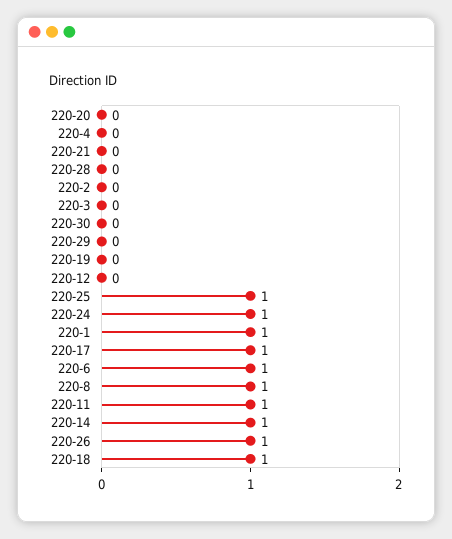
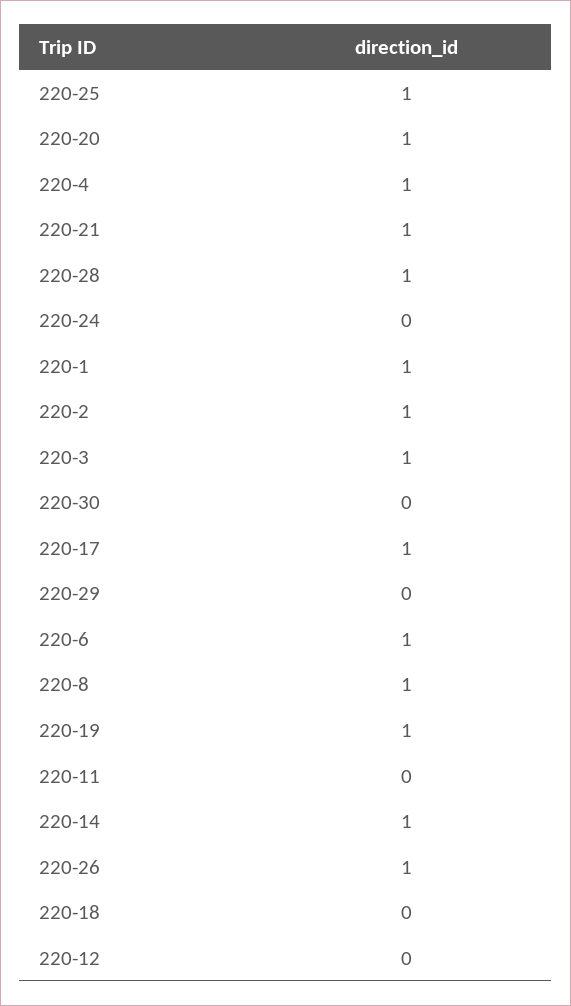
220-20: 0 -> 1
220-4: 0 -> 1
220-21: 0 -> 1
220-28: 0 -> 1
220-2: 0 -> 1
220-3: 0 -> 1
220-19: 0 -> 1
220-24: 1 -> 0
220-11: 1 -> 0
220-18: 1 -> 0

